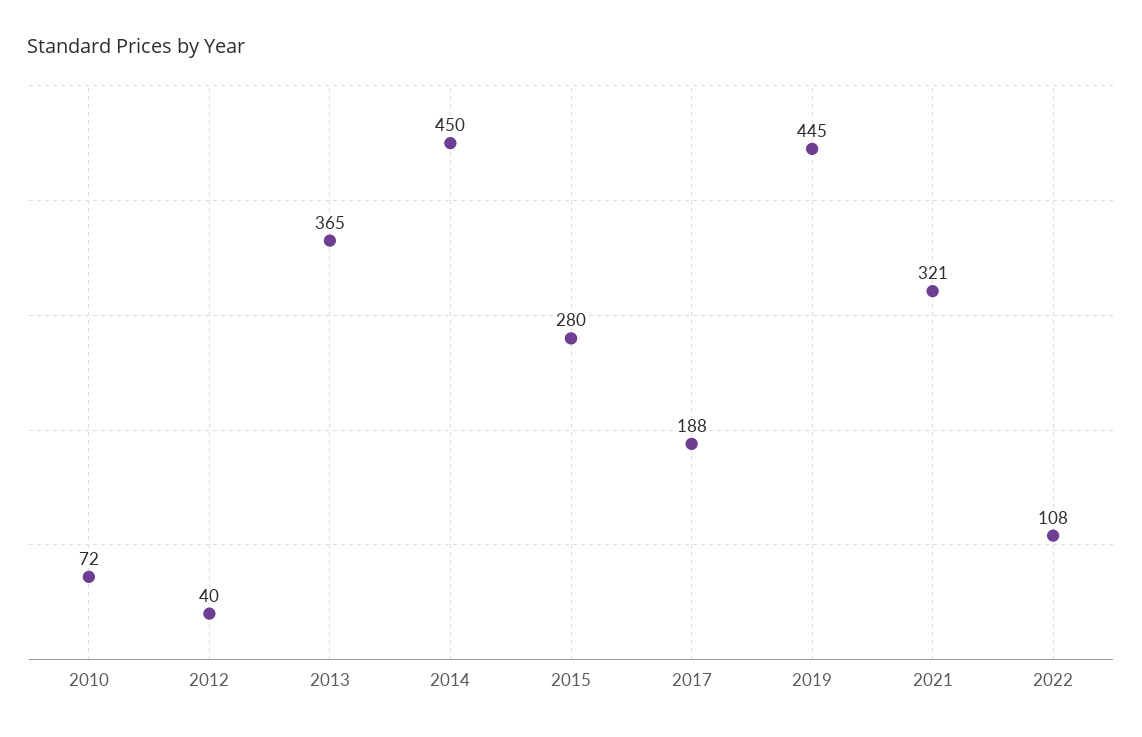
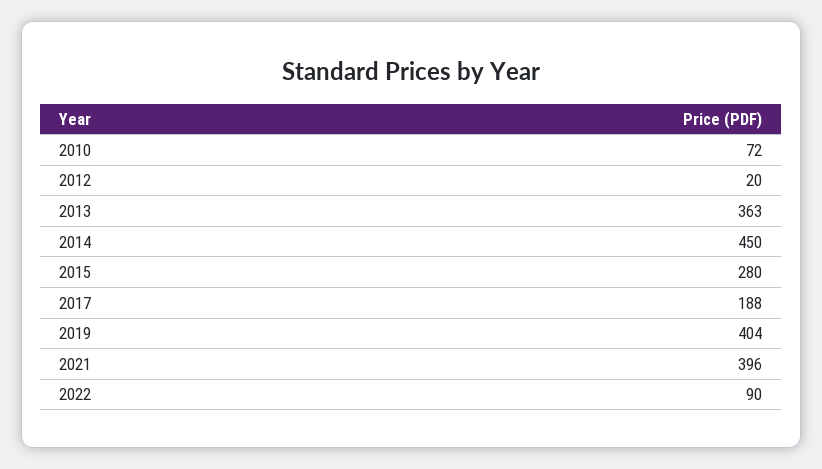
2012: 40 -> 20
2013: 365 -> 363
2019: 445 -> 404
2021: 321 -> 396
2022: 108 -> 90

